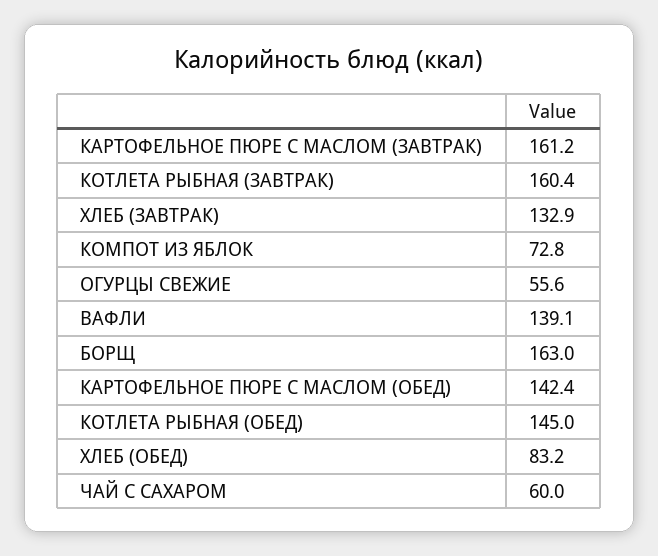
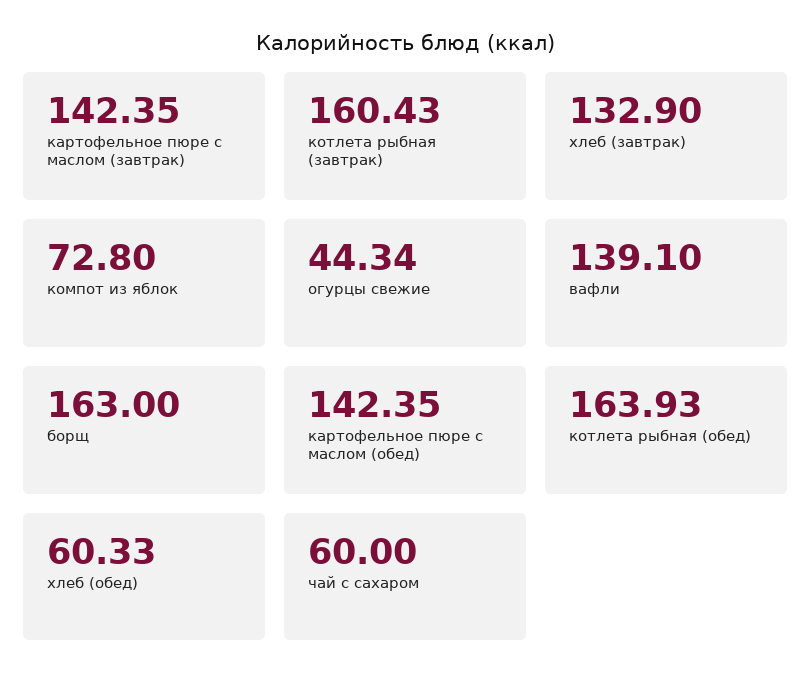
КАРТОФЕЛЬНОЕ ПЮРЕ С МАСЛОМ (ЗАВТРАК): 161.2 -> 142.35
ОГУРЦЫ СВЕЖИЕ: 55.6 -> 44.34
КОТЛЕТА РЫБНАЯ (ОБЕД): 145 -> 163.93
ХЛЕБ (ОБЕД): 83.2 -> 60.33

